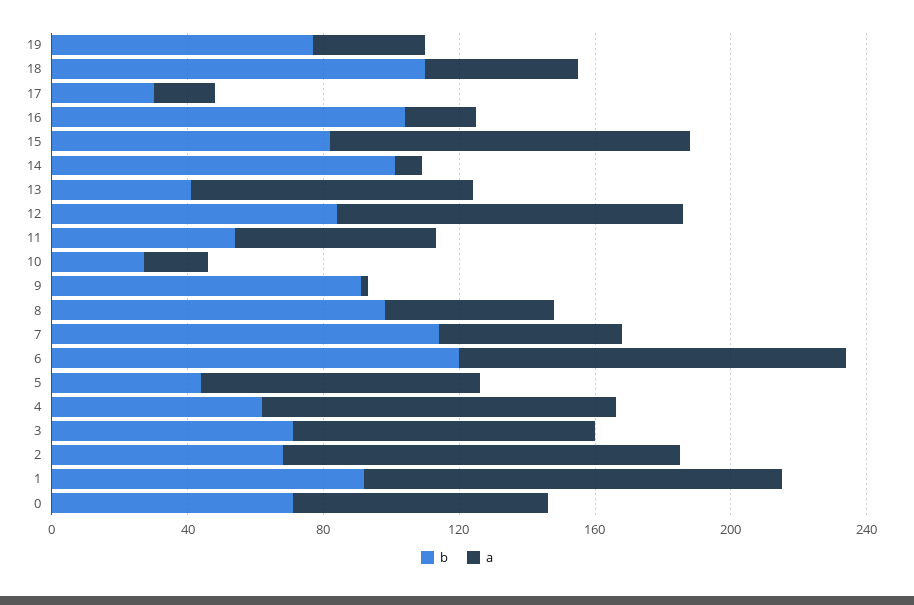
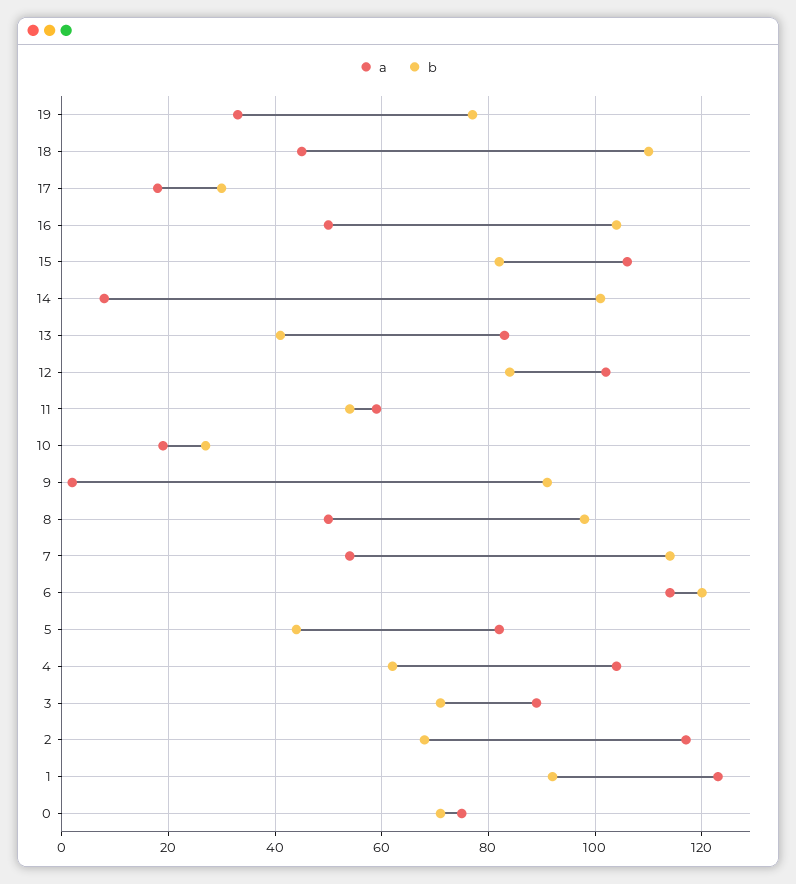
a, 16: 20 -> 50

